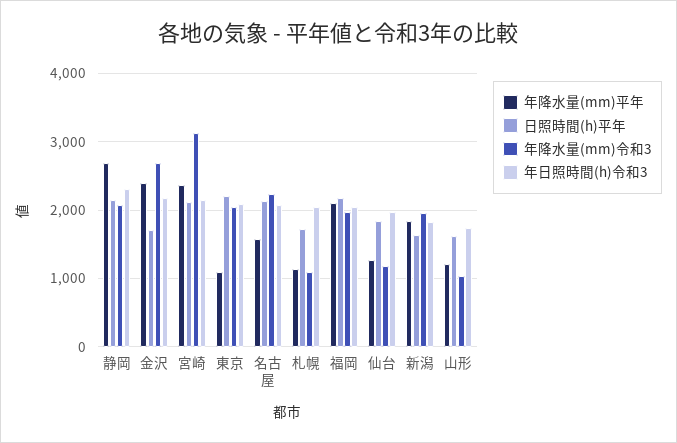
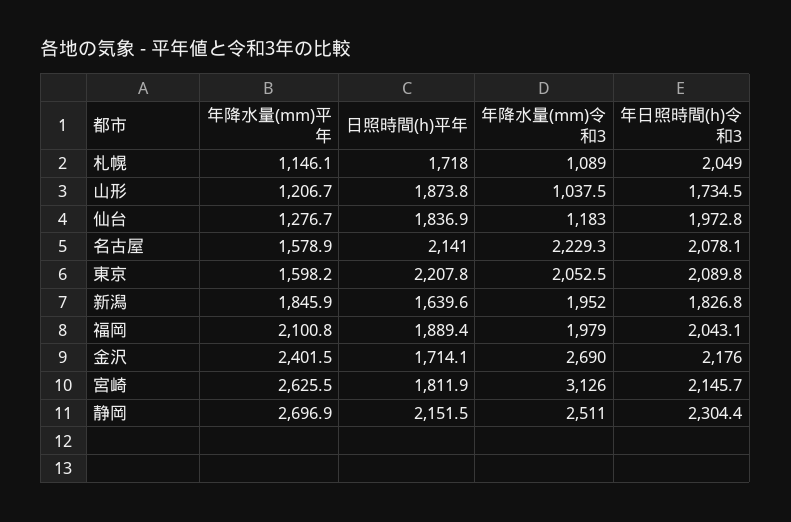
年降水量(mm)令和3, 静岡: 2100 -> 2511
年降水量(mm)平年, 宮崎: 2400 -> 2625.5
日照時間(h)平年, 宮崎: 2100 -> 1811.9
年降水量(mm)平年, 東京: 1100 -> 1598.2
日照時間(h)平年, 福岡: 2200 -> 1889.4
日照時間(h)平年, 山形: 1600 -> 1873.8

